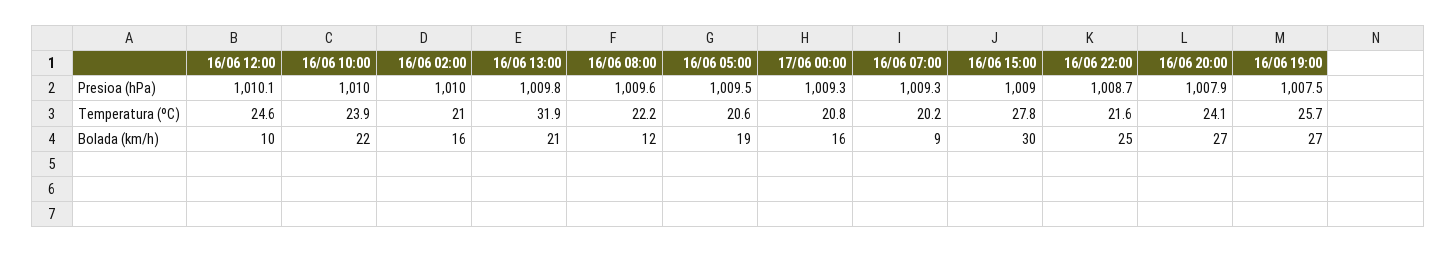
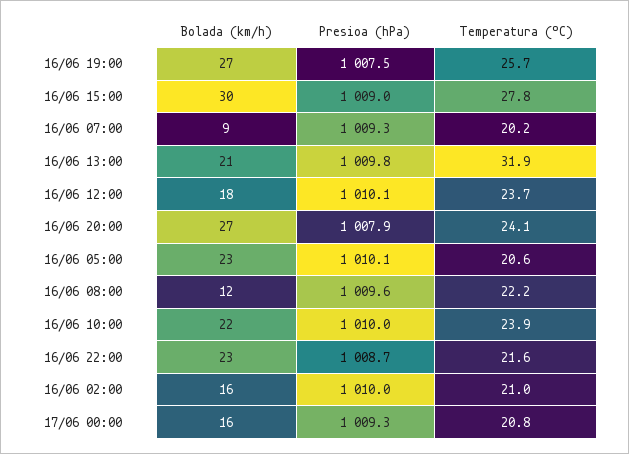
16/06 05:00, Presioa (hPa): 1009.5 -> 1010.1
16/06 12:00, Temperatura (ºC): 24.6 -> 23.7
16/06 12:00, Bolada (km/h): 10 -> 18
16/06 05:00, Bolada (km/h): 19 -> 23
16/06 22:00, Bolada (km/h): 25 -> 23

